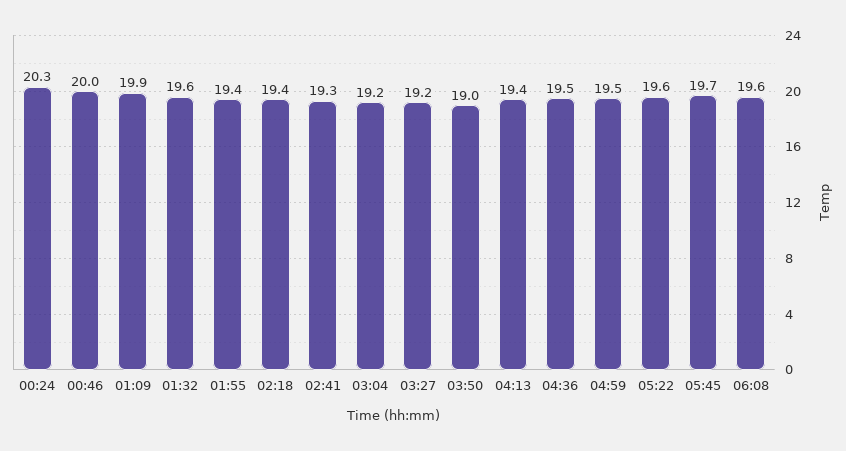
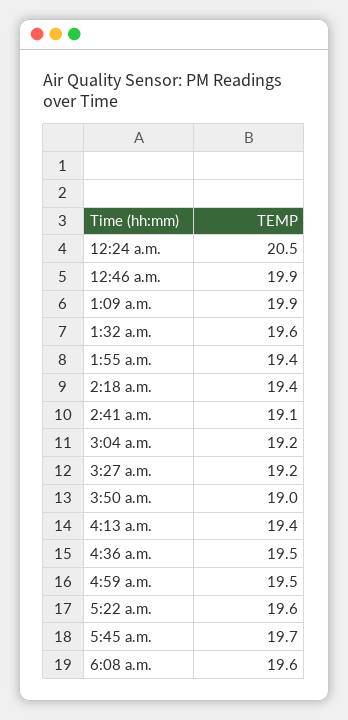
00:24: 20.3 -> 20.5
00:46: 20 -> 19.9
02:41: 19.3 -> 19.1

